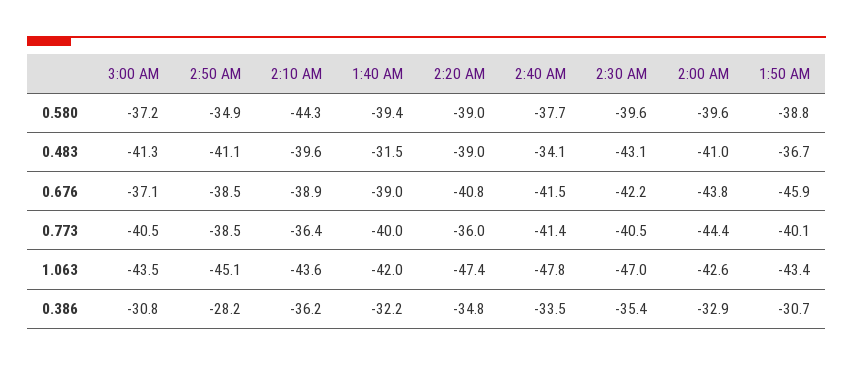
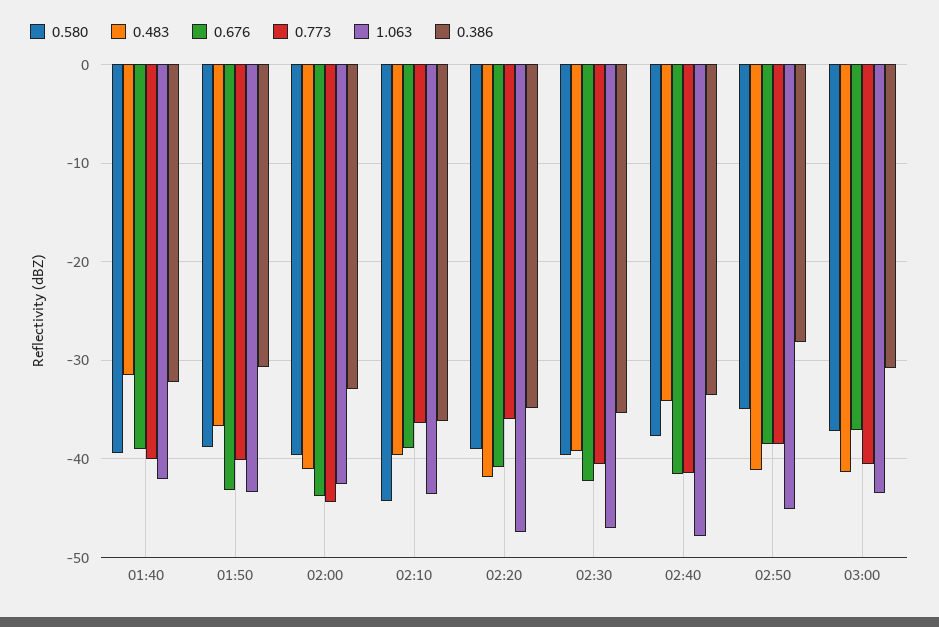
0.483, 2:20 AM: -39 -> -42
0.483, 2:30 AM: -43.1 -> -39
0.676, 1:50 AM: -45.9 -> -43

